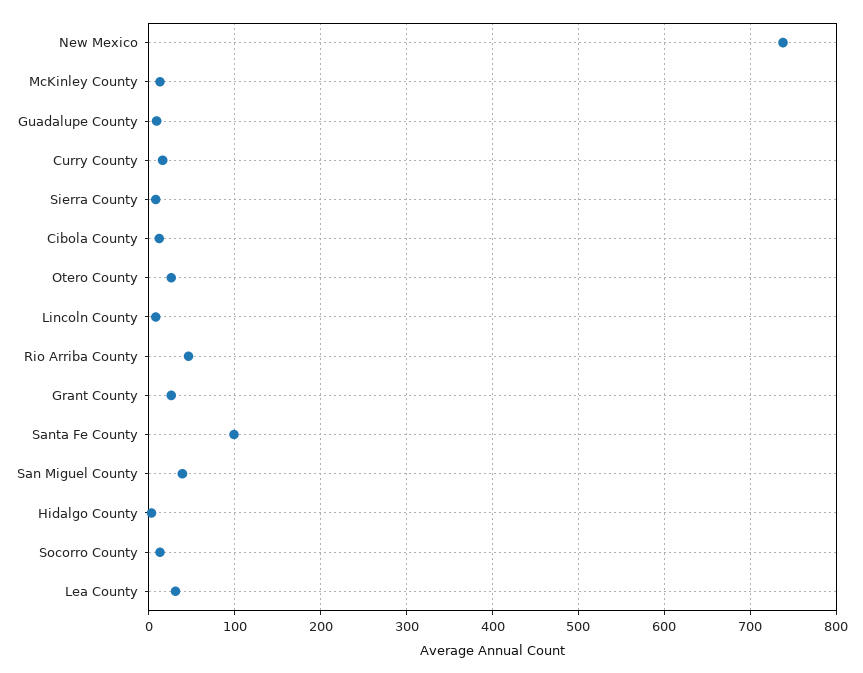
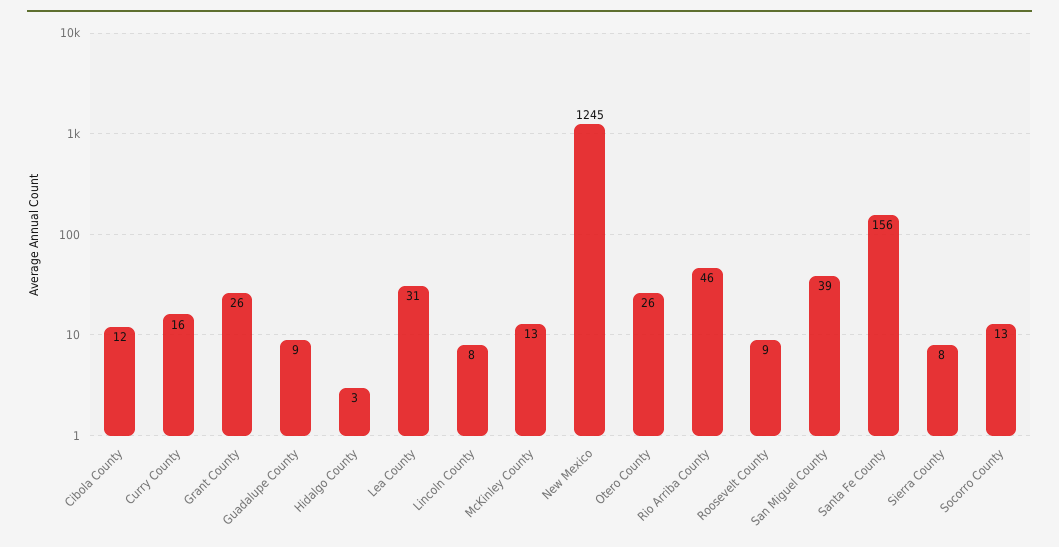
New Mexico: 740 -> 1245
Santa Fe County: 100 -> 156
Roosevelt County: none -> 9

